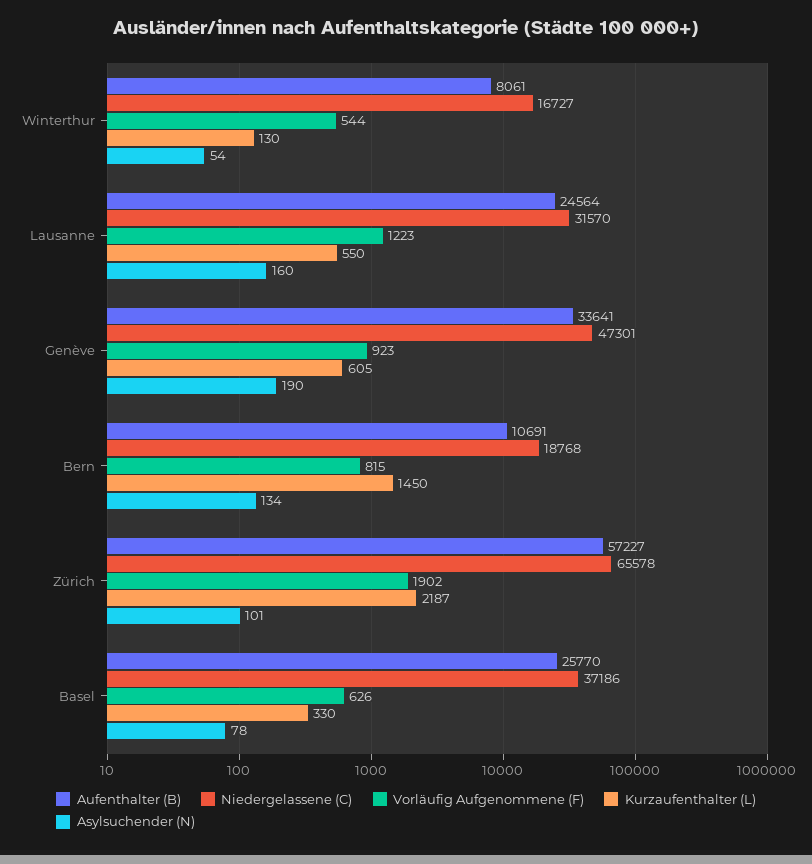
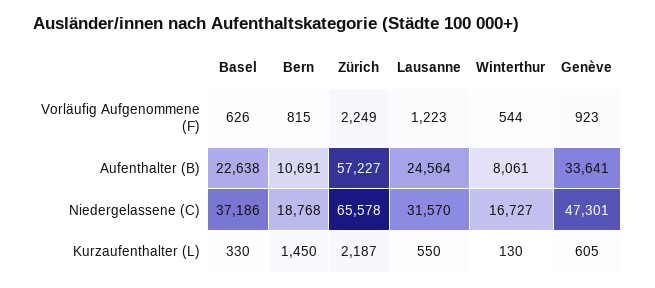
Asylsuchender (N), Winterthur: 54 -> none
Asylsuchender (N), Lausanne: 160 -> none
Asylsuchender (N), Genève: 190 -> none
Asylsuchender (N), Bern: 134 -> none
Vorläufig Aufgenommene (F), Zürich: 1902 -> 2249
Asylsuchender (N), Zürich: 101 -> none
Aufenthalter (B), Basel: 25770 -> 22638
Asylsuchender (N), Basel: 78 -> none

